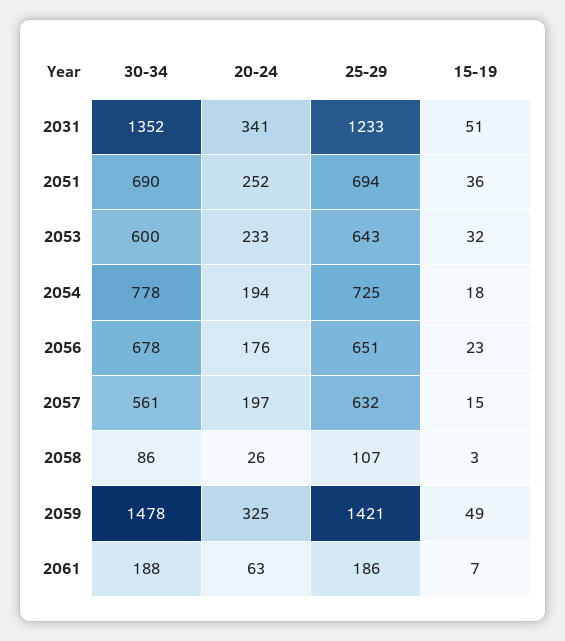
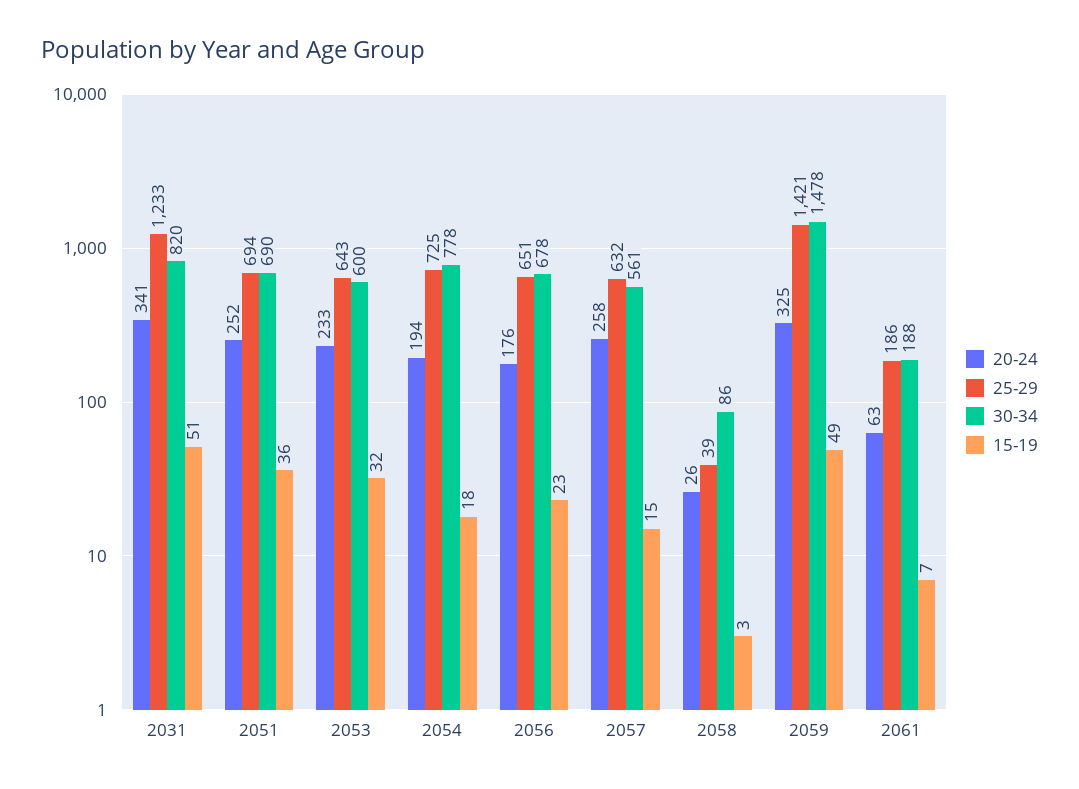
30-34, 2031: 1352 -> 820
20-24, 2057: 197 -> 258
25-29, 2058: 107 -> 39

